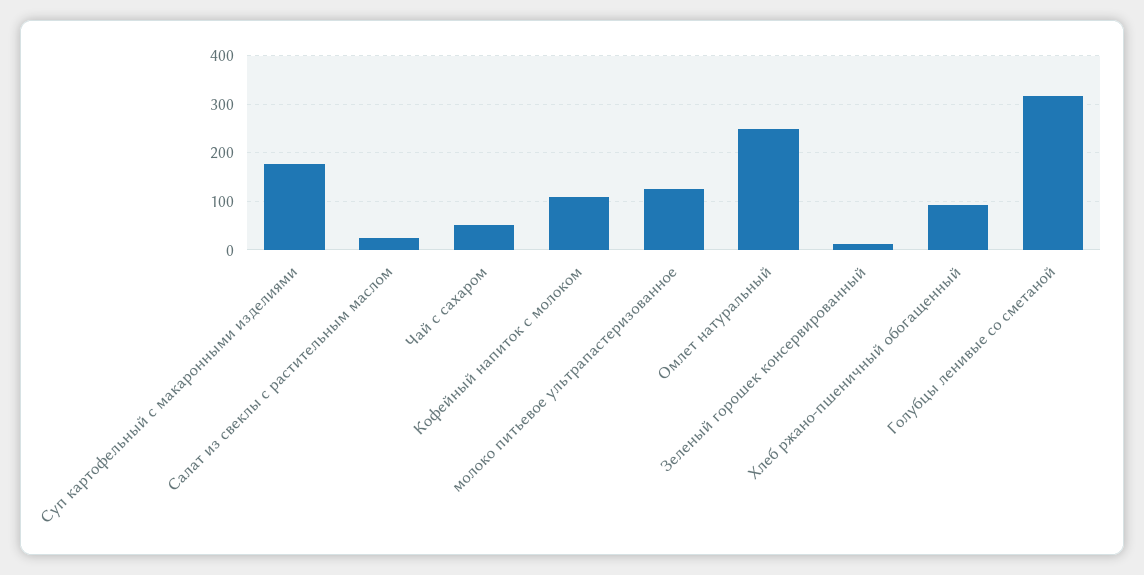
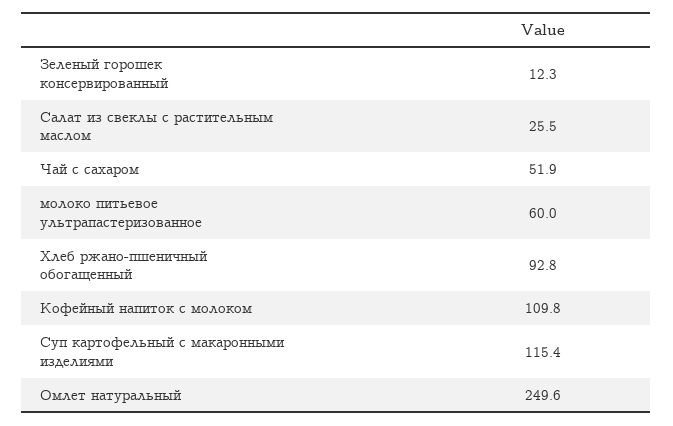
Суп картофельный с макаронными изделиями: 180 -> 115.4
молоко питьевое ультрапастеризованное: 120 -> 60
Голубцы ленивые со сметаной: 320 -> none

